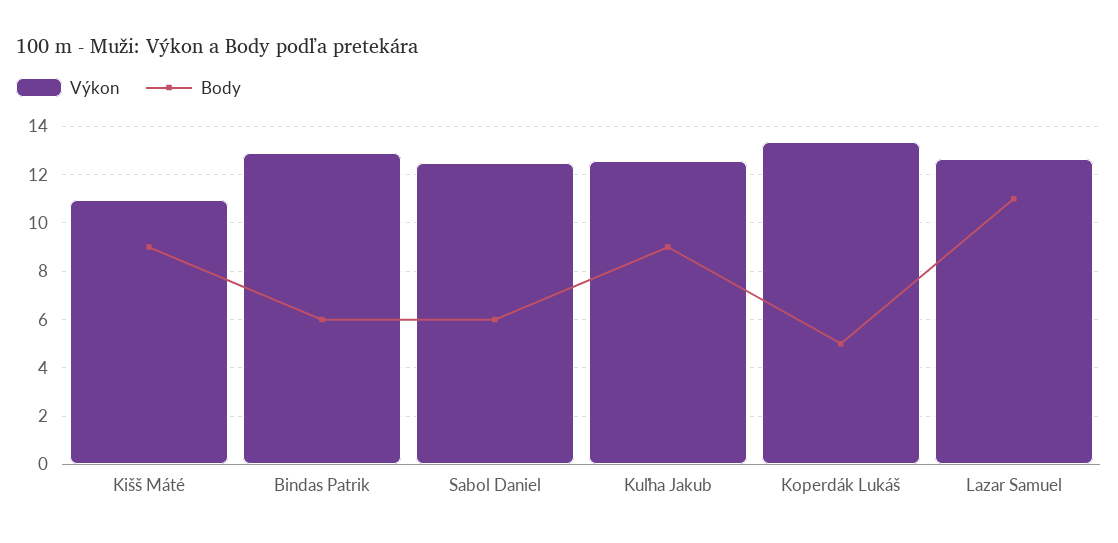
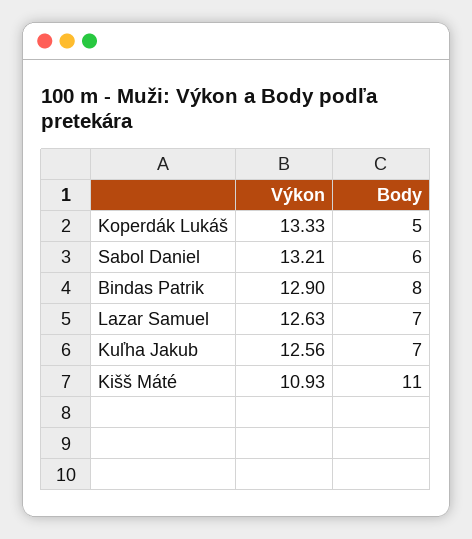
Body, Kišš Máté: 9 -> 11
Body, Bindas Patrik: 6 -> 8
Výkon, Sabol Daniel: 12.5 -> 13.21
Body, Kuľha Jakub: 9 -> 7
Body, Lazar Samuel: 11 -> 7

